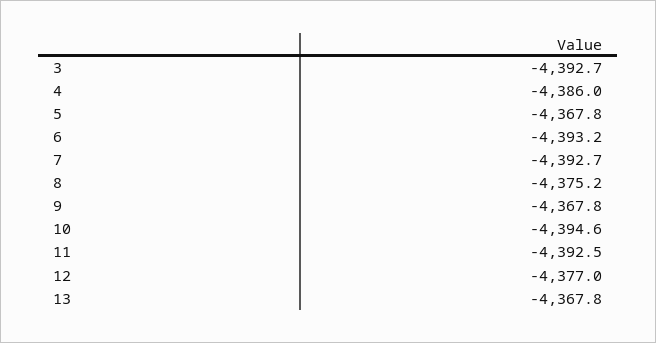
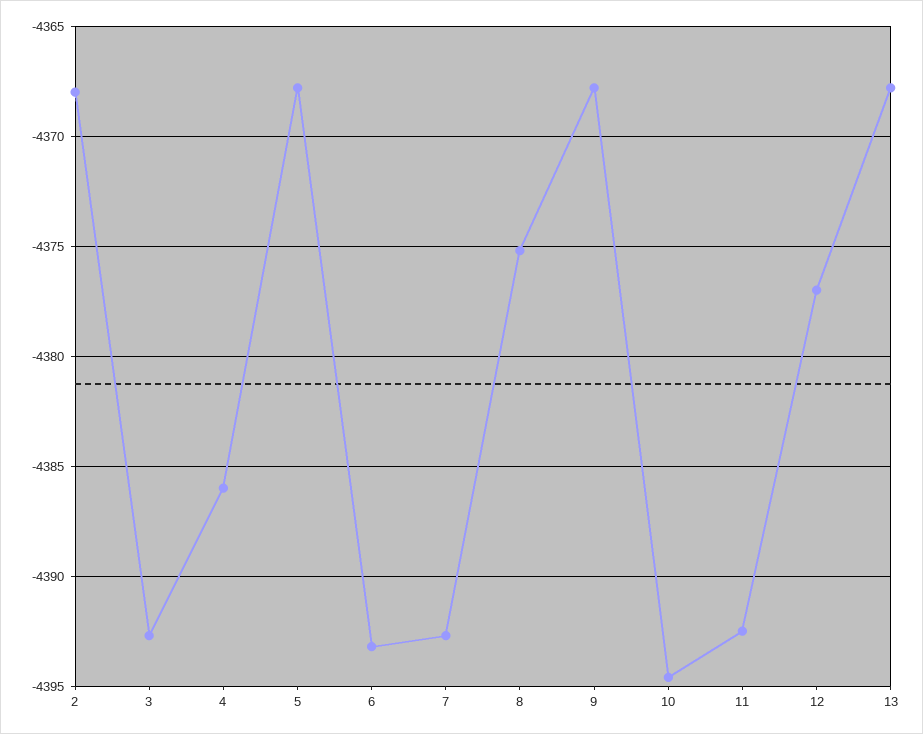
2: none -> -4368

